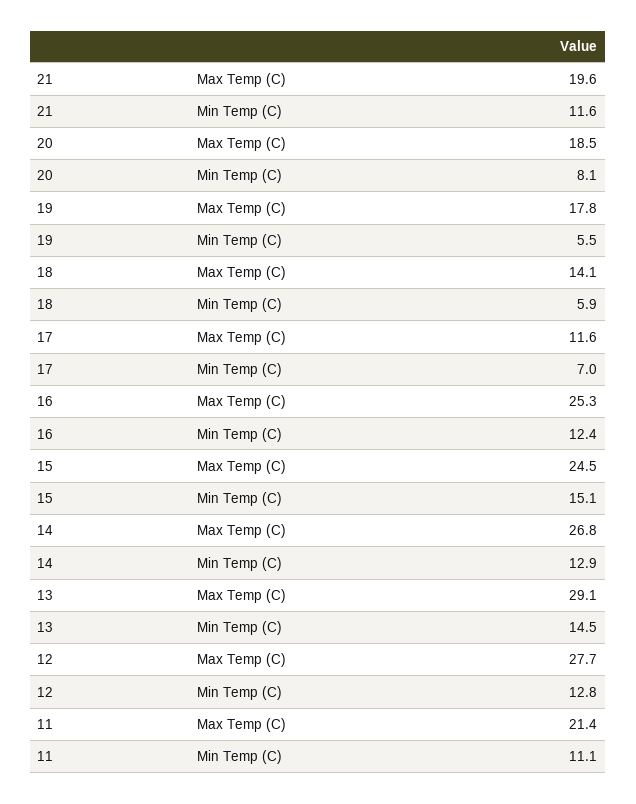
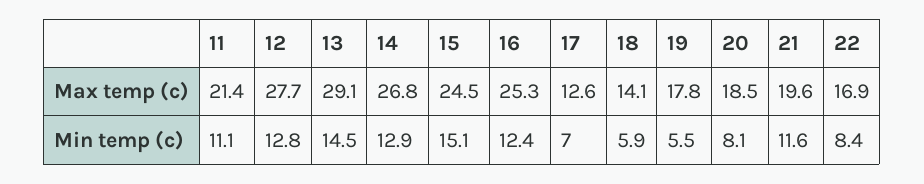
17, Max Temp (C): 11.6 -> 12.6
22, Max Temp (C): none -> 16.9
22, Min Temp (C): none -> 8.4

